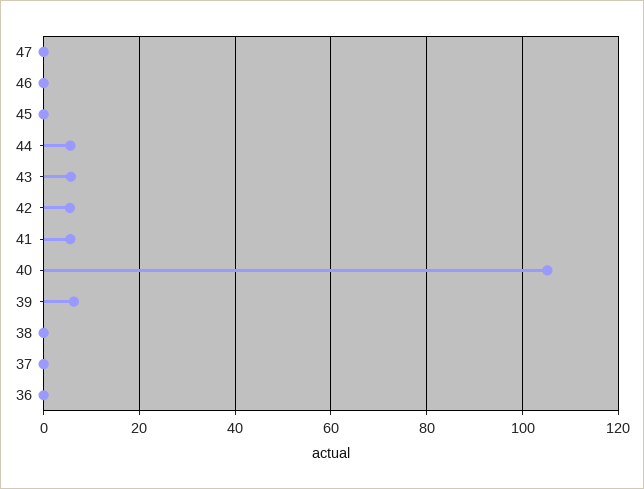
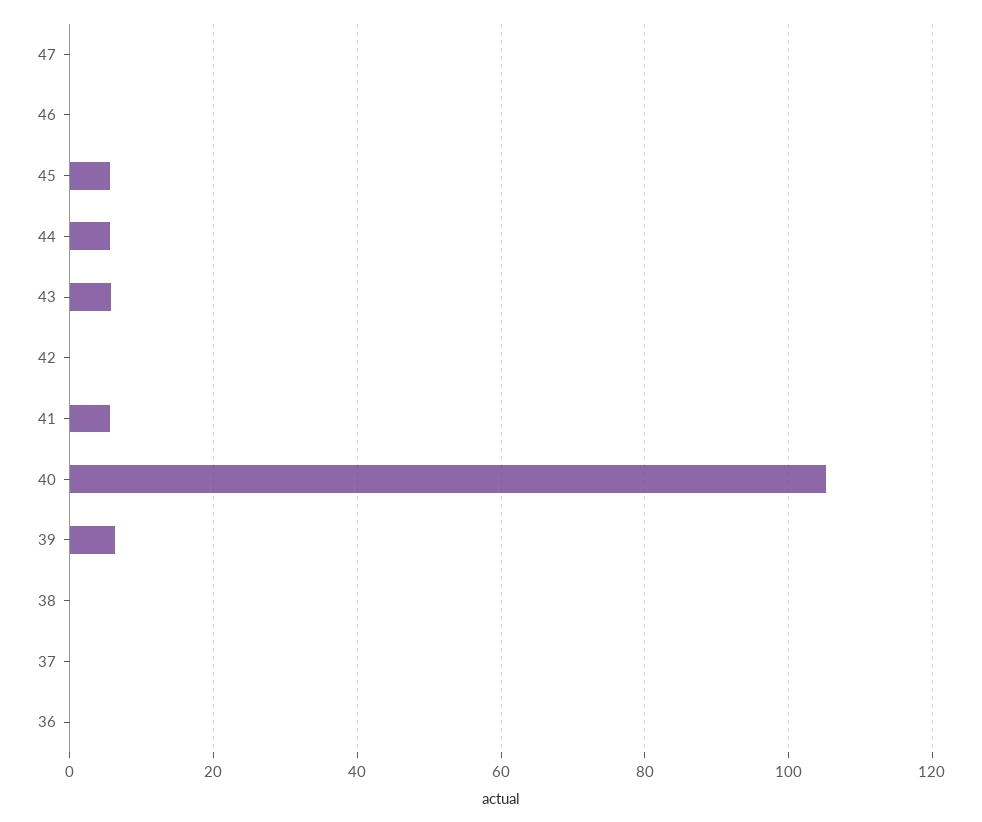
45: 0 -> 6
42: 6 -> 0

